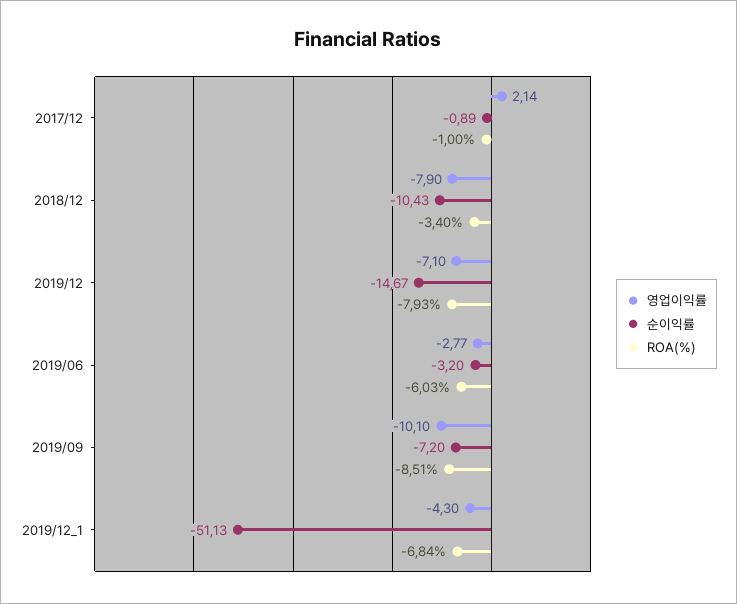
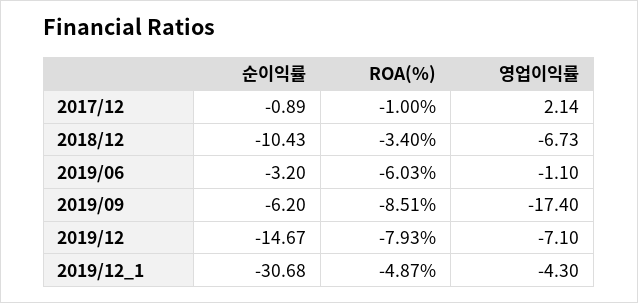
영업이익률, 2018/12: -7.9 -> -6.73
영업이익률, 2019/06: -2.77 -> -1.1
영업이익률, 2019/09: -10.1 -> -17.4
순이익률, 2019/09: -7.2 -> -6.2
순이익률, 2019/12_1: -51.13 -> -30.68
ROA(%), 2019/12_1: -6.84 -> -4.87

